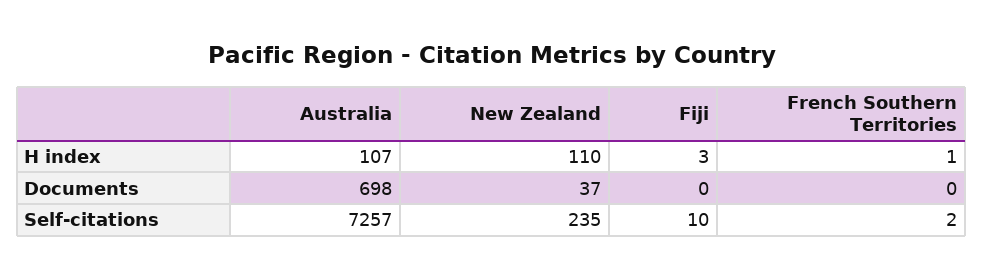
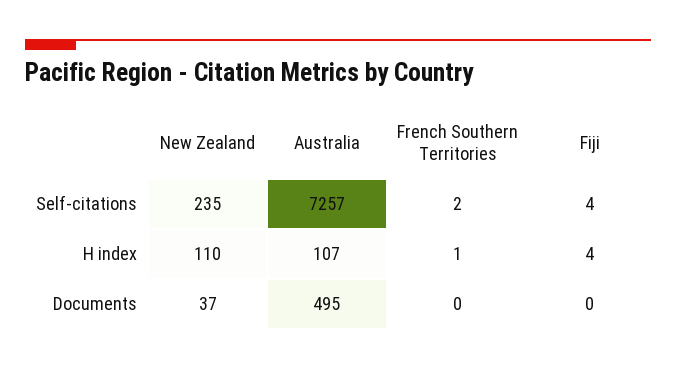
Fiji, H index: 3 -> 4
Australia, Documents: 698 -> 495
Fiji, Self-citations: 10 -> 4

